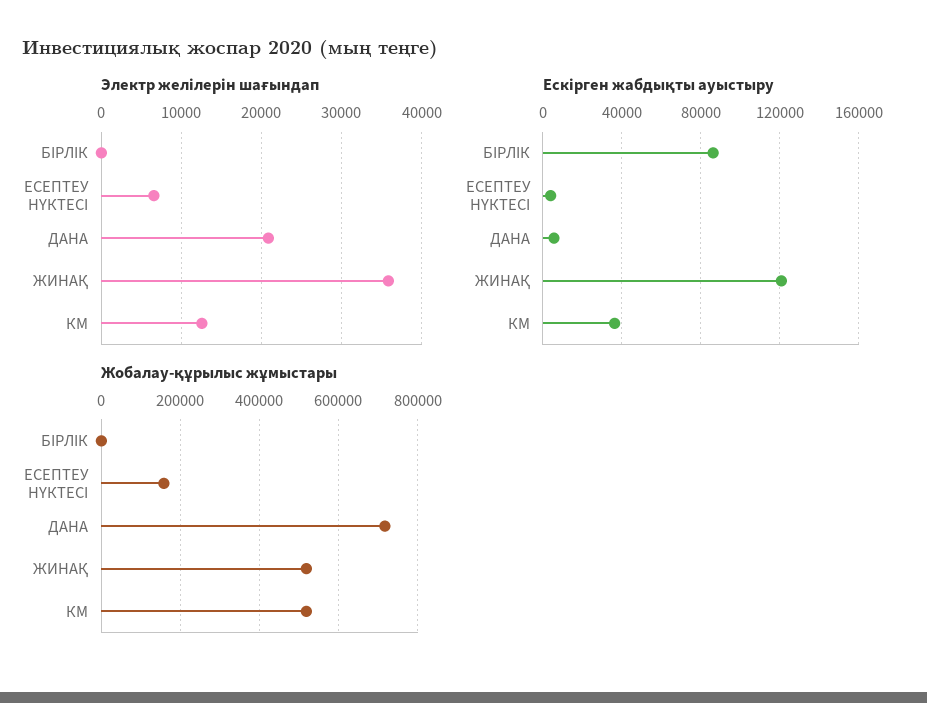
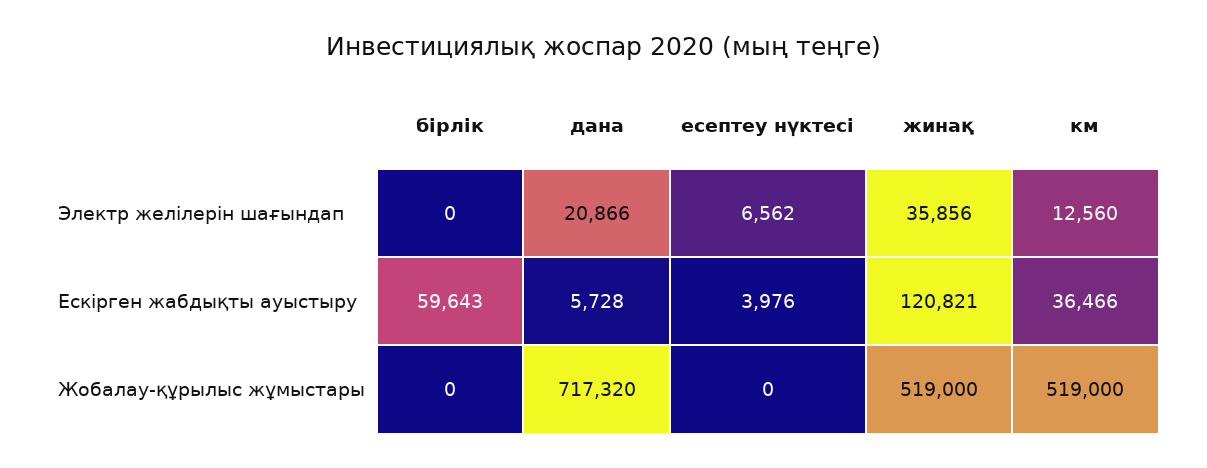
Ескірген жабдықты ауыстыру, БІРЛІК: 85000 -> 59643
Жобалау-құрылыс жұмыстары, ЕСЕПТЕУ НҮКТЕСІ: 160000 -> 0

